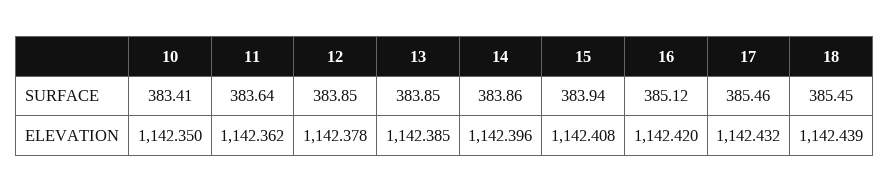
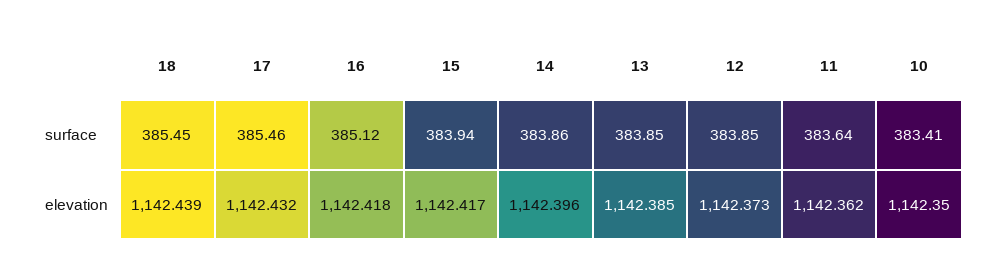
12, ELEVATION: 1142.378 -> 1142.373
15, ELEVATION: 1142.408 -> 1142.417
16, ELEVATION: 1142.42 -> 1142.418

